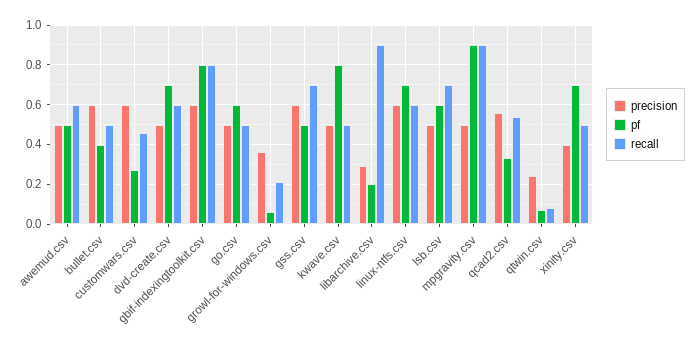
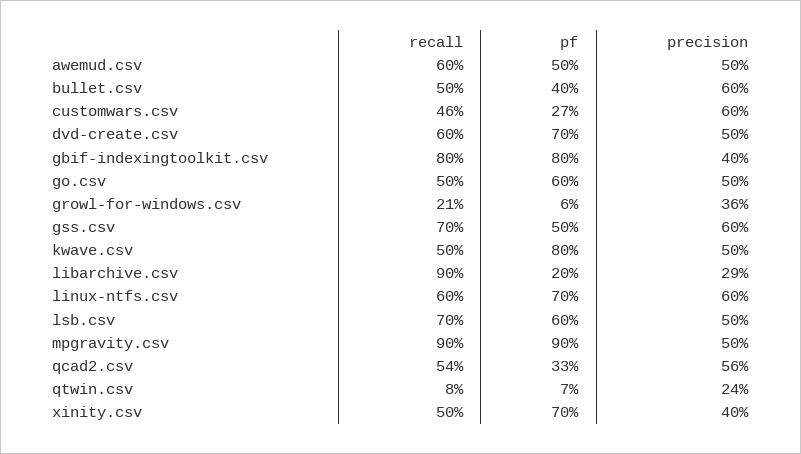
precision, gbif-indexingtoolkit.csv: 0.6 -> 0.4

